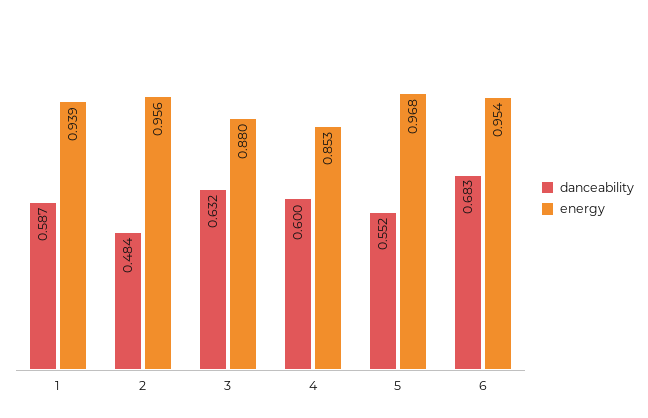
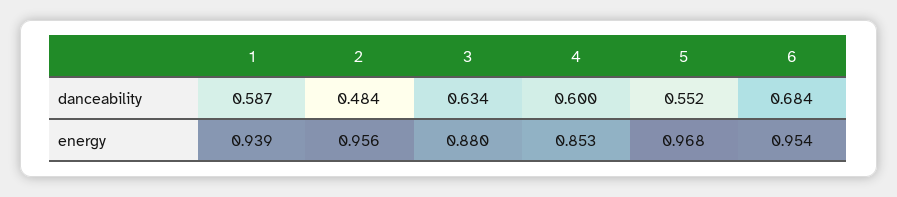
danceability, 3: 0.632 -> 0.634
danceability, 6: 0.683 -> 0.684

